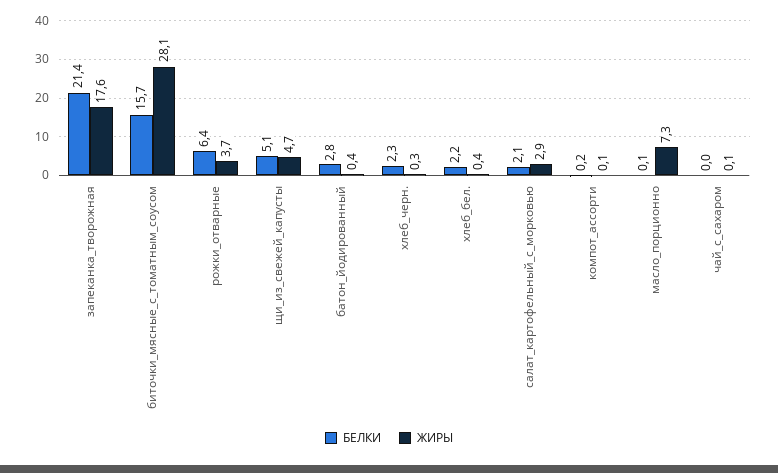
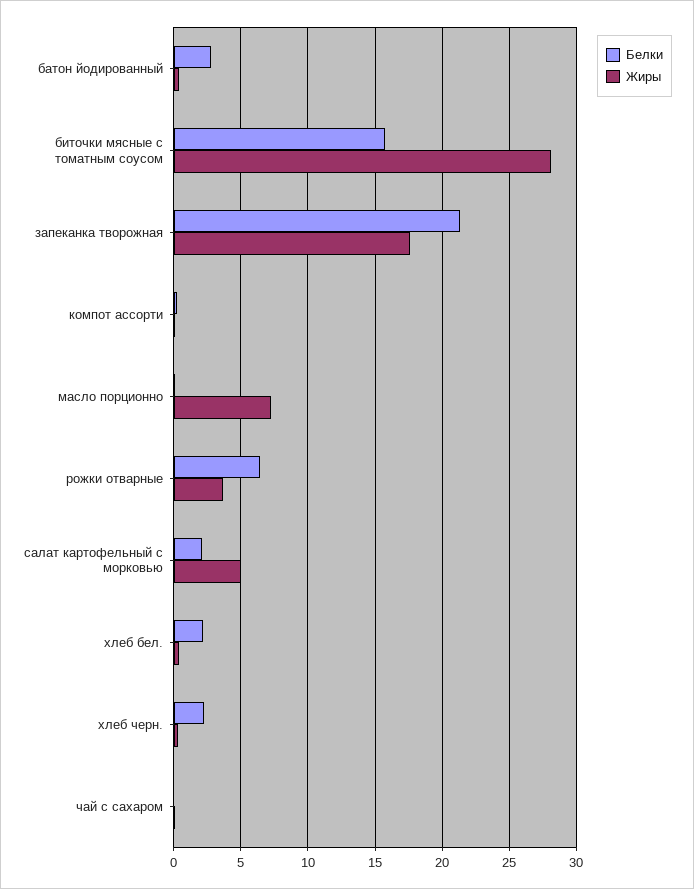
БЕЛКИ, щи_из_свежей_капусты: 5.1 -> none
ЖИРЫ, щи_из_свежей_капусты: 4.7 -> none
ЖИРЫ, салат_картофельный_с_морковью: 2.9 -> 5

